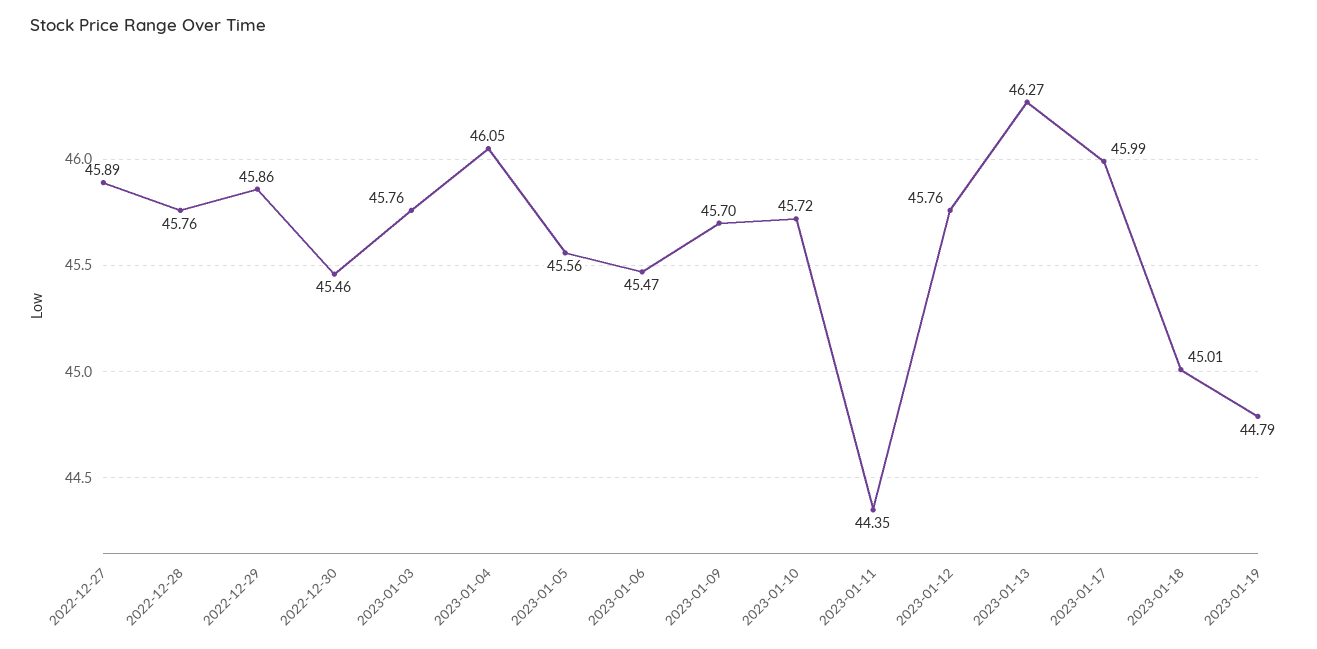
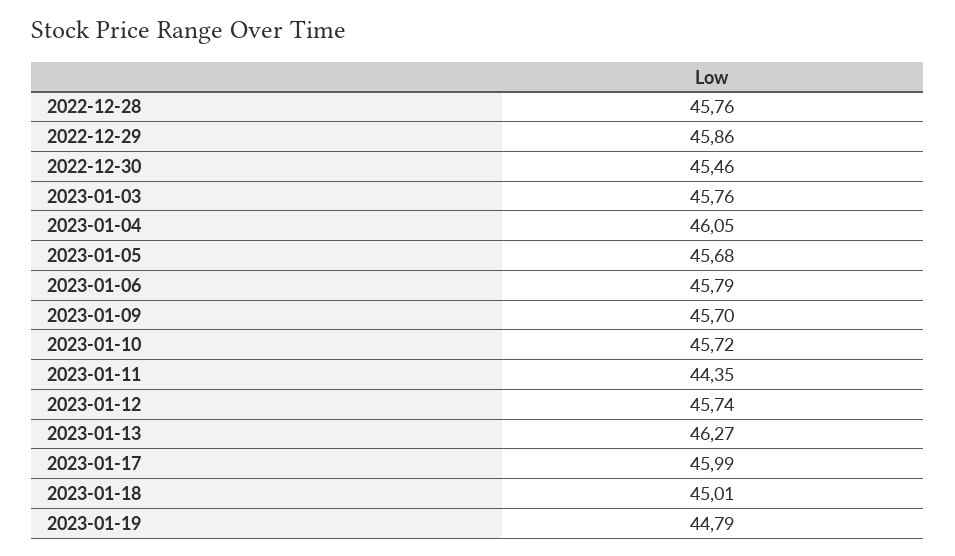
2022-12-27: 45.89 -> none
2023-01-05: 45.56 -> 45.68
2023-01-06: 45.47 -> 45.79
2023-01-12: 45.76 -> 45.74

